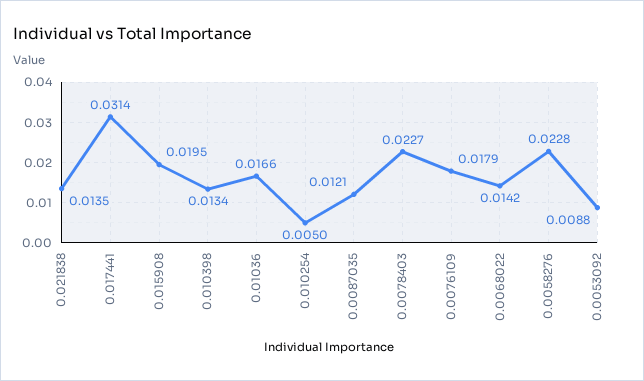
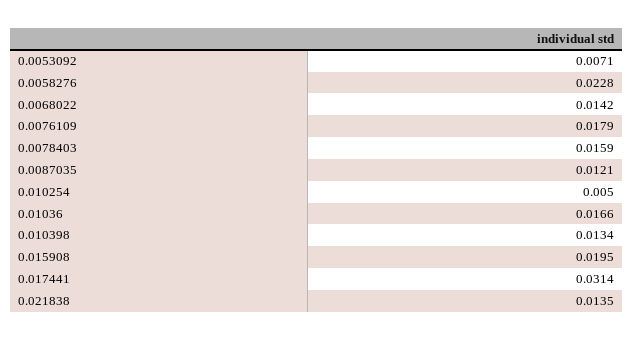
0.0078403: 0.0227 -> 0.0159
0.0053092: 0.0088 -> 0.0071

